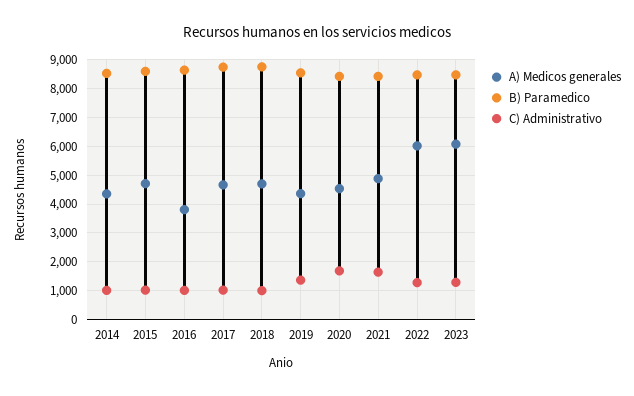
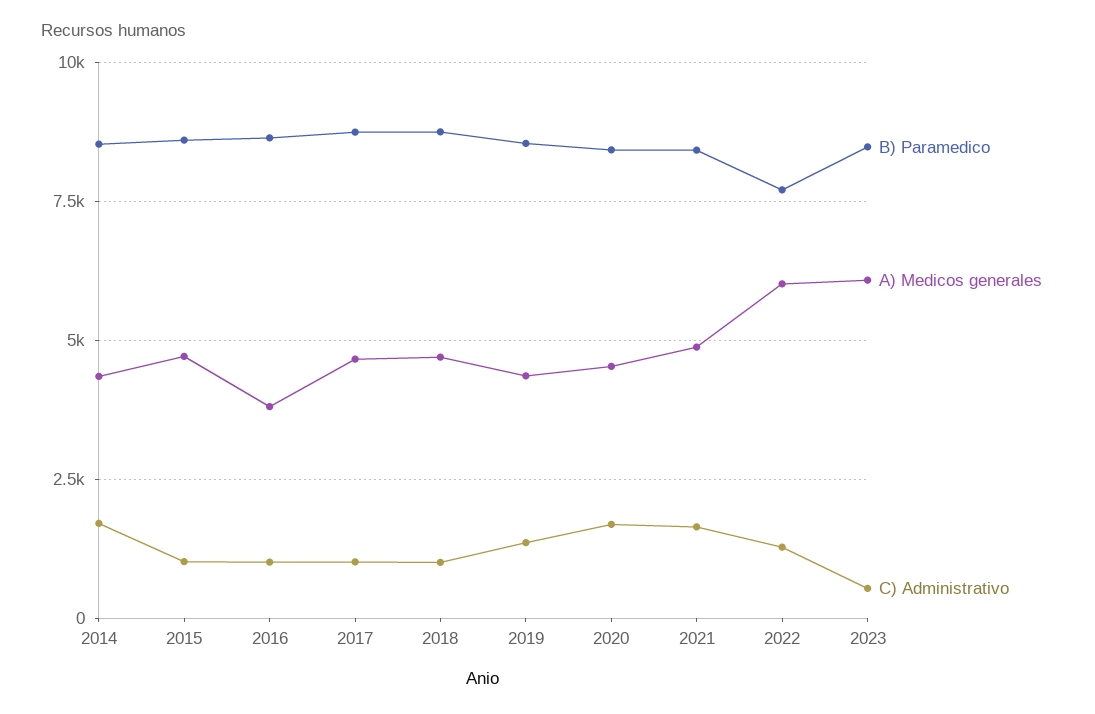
C) Administrativo, 2014: 1000 -> 1750
B) Paramedico, 2022: 8500 -> 7750
C) Administrativo, 2023: 1250 -> 500

